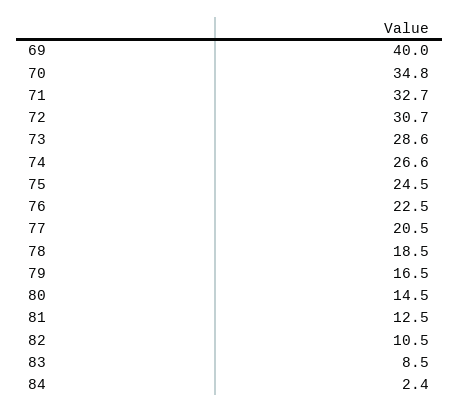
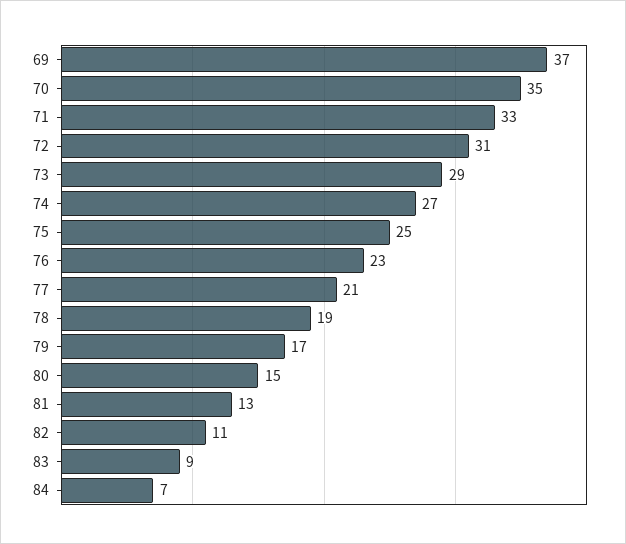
69: 40 -> 37
84: 2.4 -> 7

